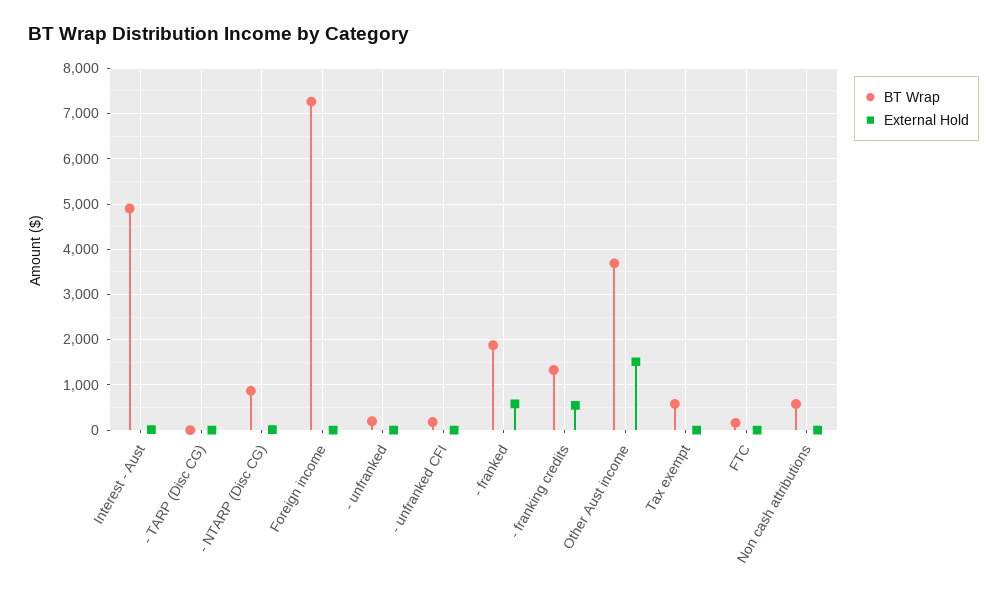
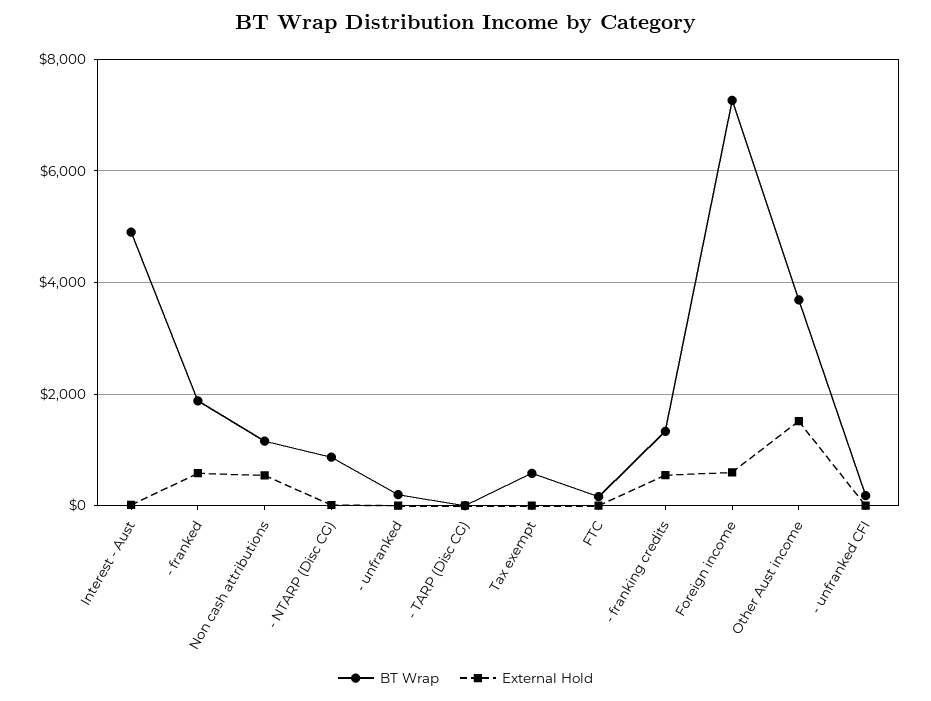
External Hold, Foreign income: 0 -> 600
BT Wrap, Non cash attributions: 600 -> 1200
External Hold, Non cash attributions: 0 -> 600

